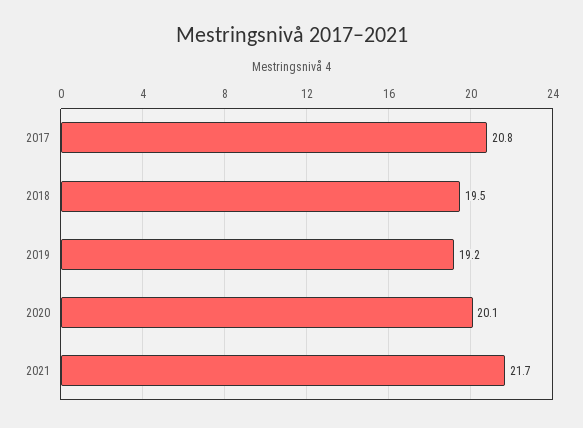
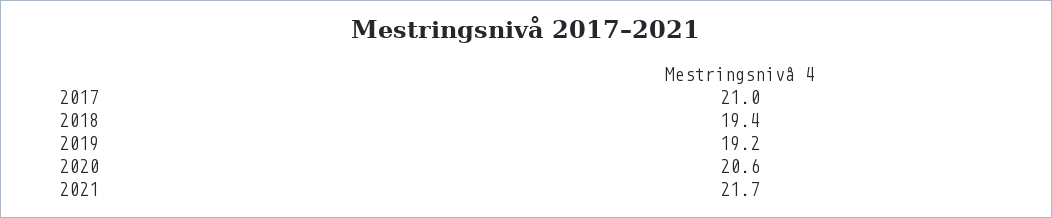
2017: 20.8 -> 21
2018: 19.5 -> 19.4
2020: 20.1 -> 20.6

